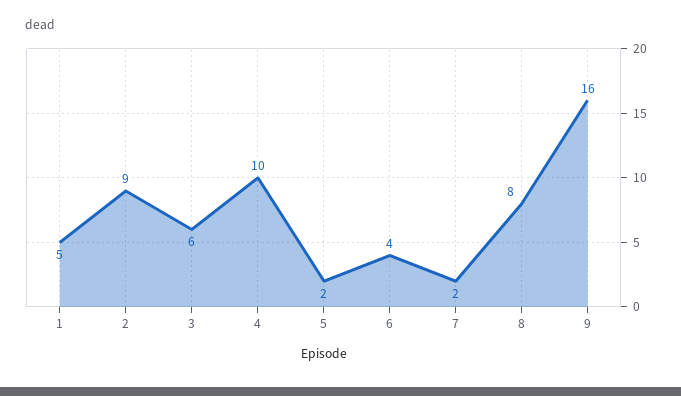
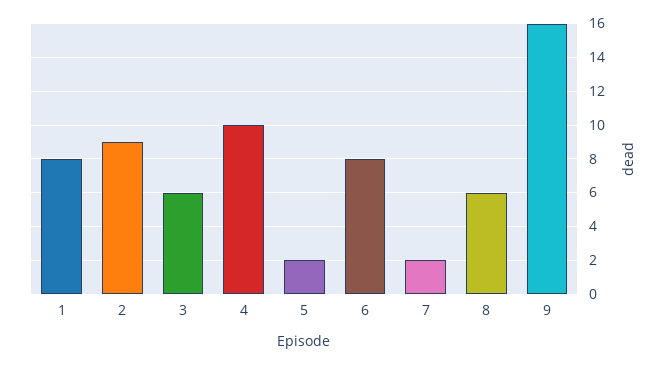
1: 5 -> 8
6: 4 -> 8
8: 8 -> 6

